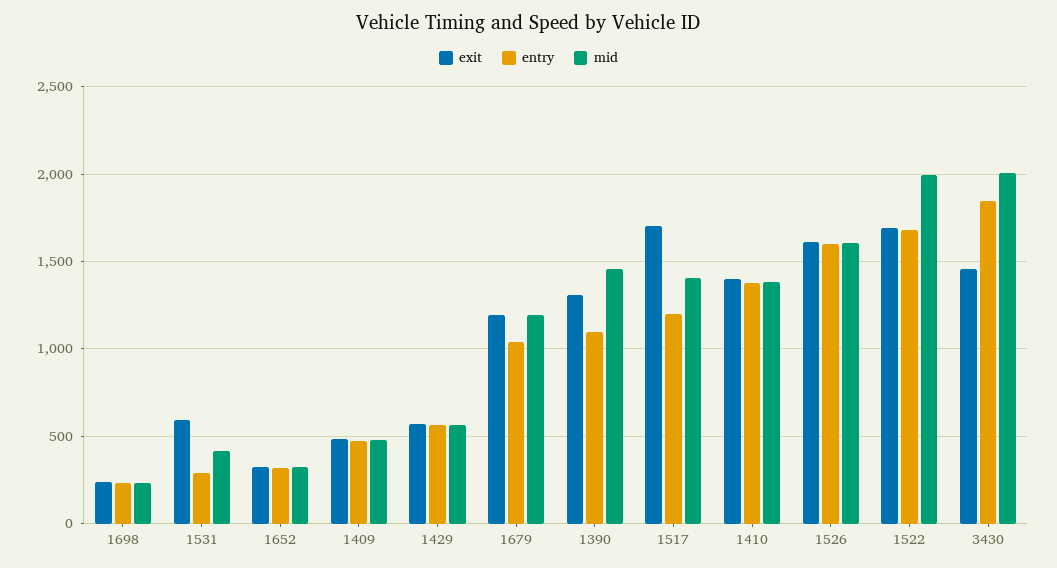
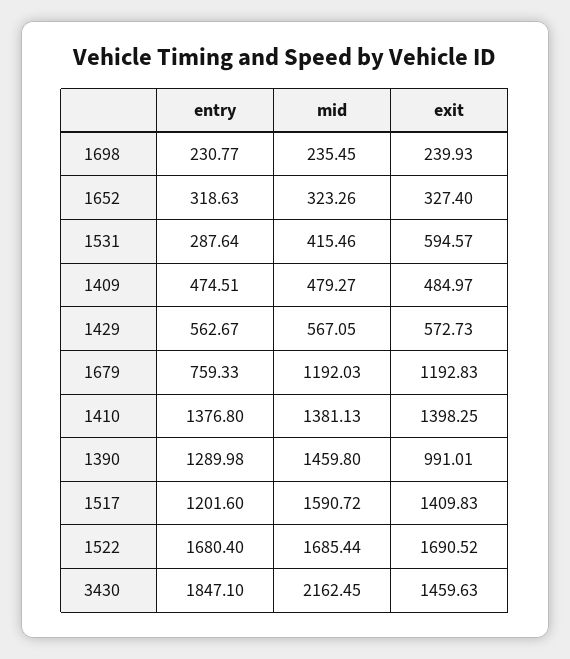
entry, 1679: 1050 -> 759.33
exit, 1390: 1300 -> 991.01
entry, 1390: 1100 -> 1289.98
exit, 1517: 1700 -> 1409.83
mid, 1517: 1400 -> 1590.72
exit, 1526: 1600 -> none
entry, 1526: 1600 -> none
mid, 1526: 1600 -> none
mid, 1522: 2000 -> 1685.44
mid, 3430: 2000 -> 2162.45

